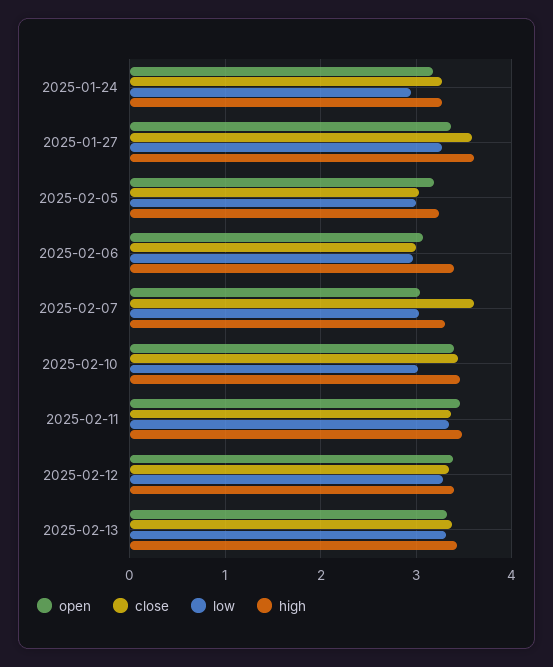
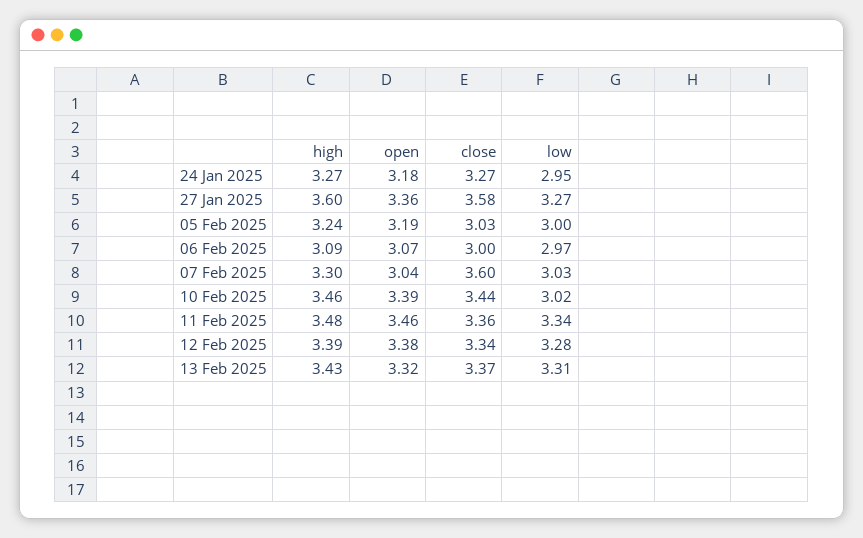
high, 2025-02-06: 3.4 -> 3.09

